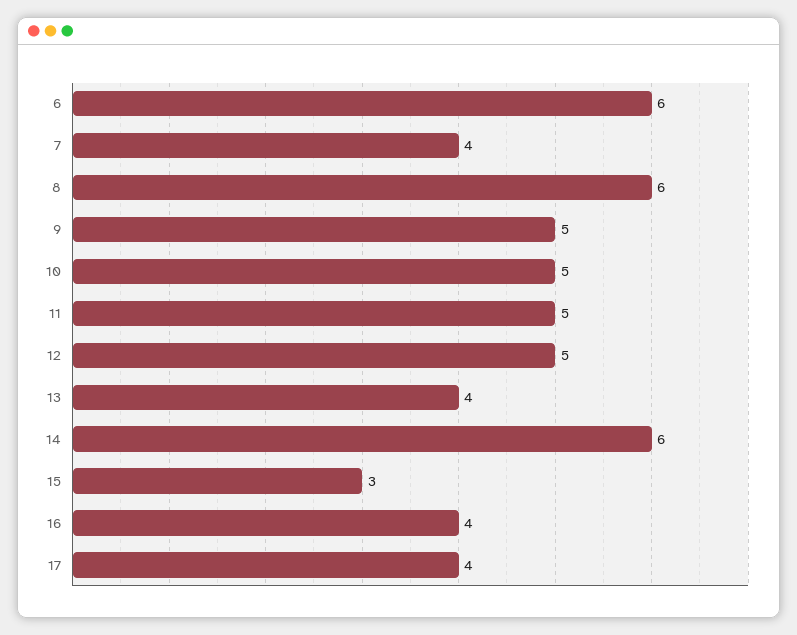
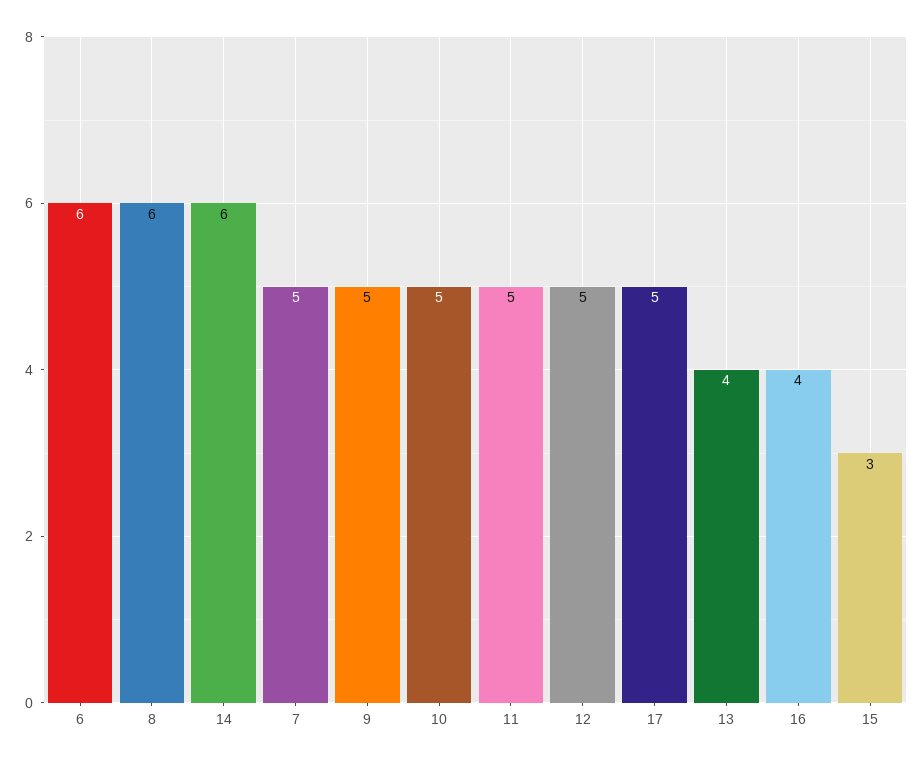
7: 4 -> 5
17: 4 -> 5

